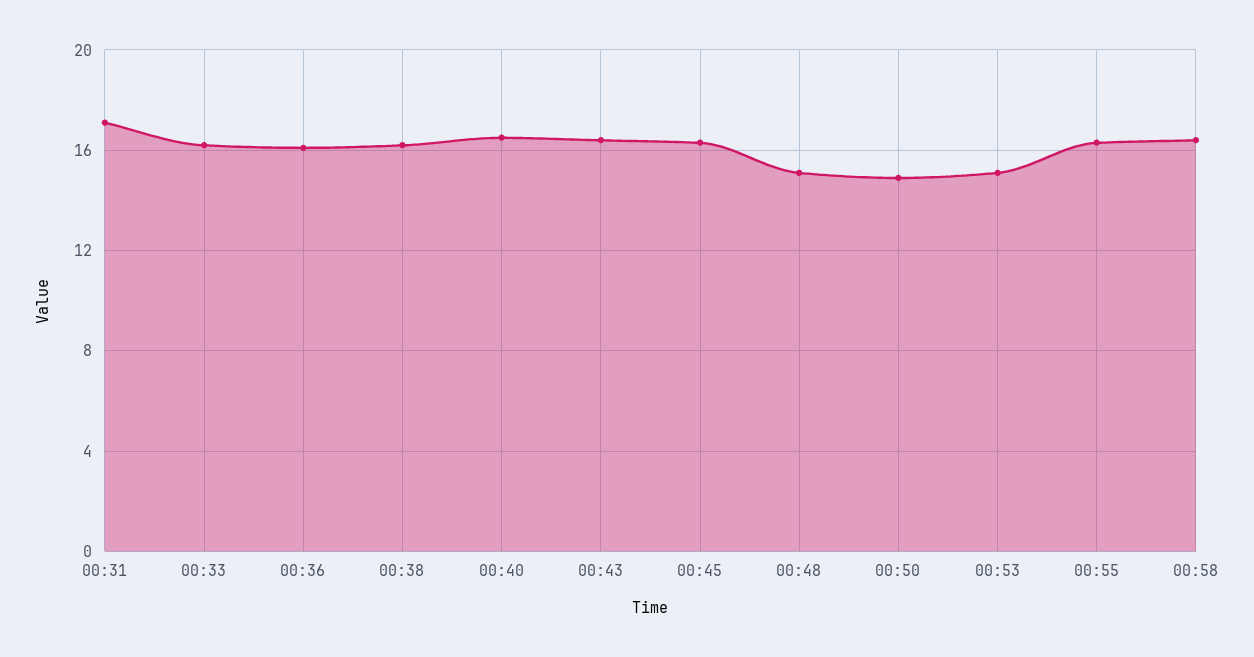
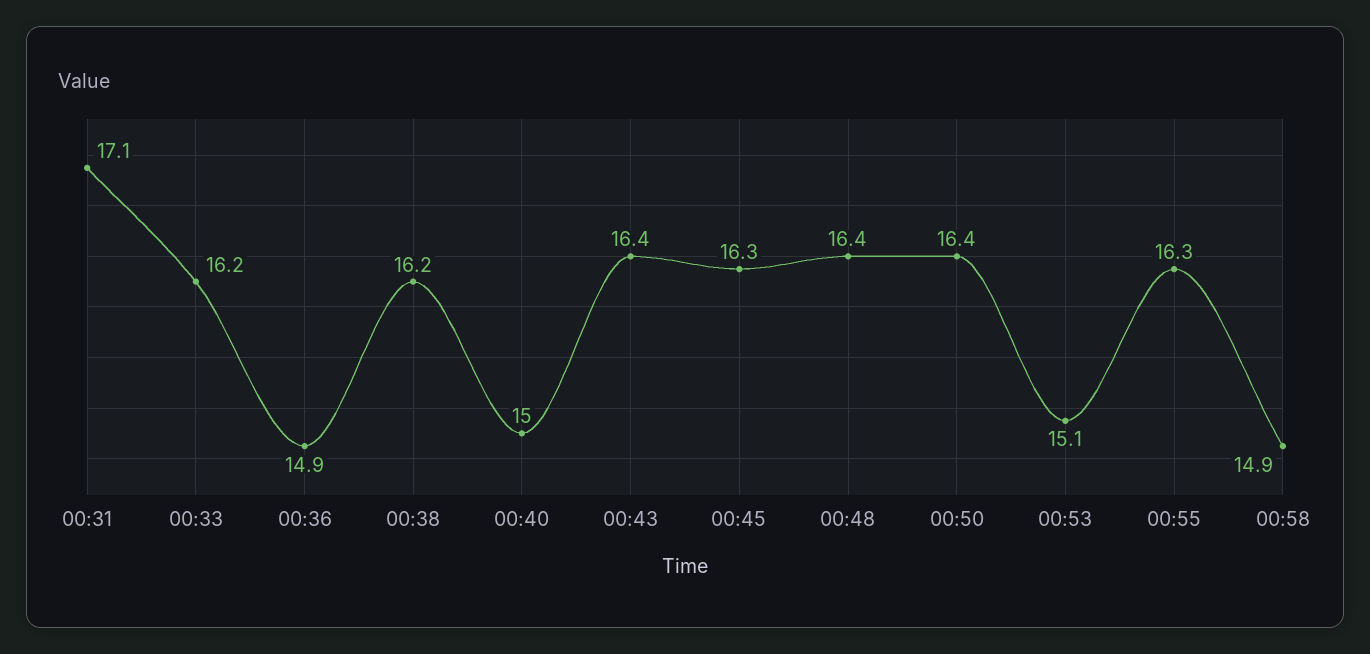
00:36: 16 -> 14.9
00:40: 16.5 -> 15
00:48: 15 -> 16.4
00:50: 15 -> 16.4
00:58: 16.5 -> 14.9

